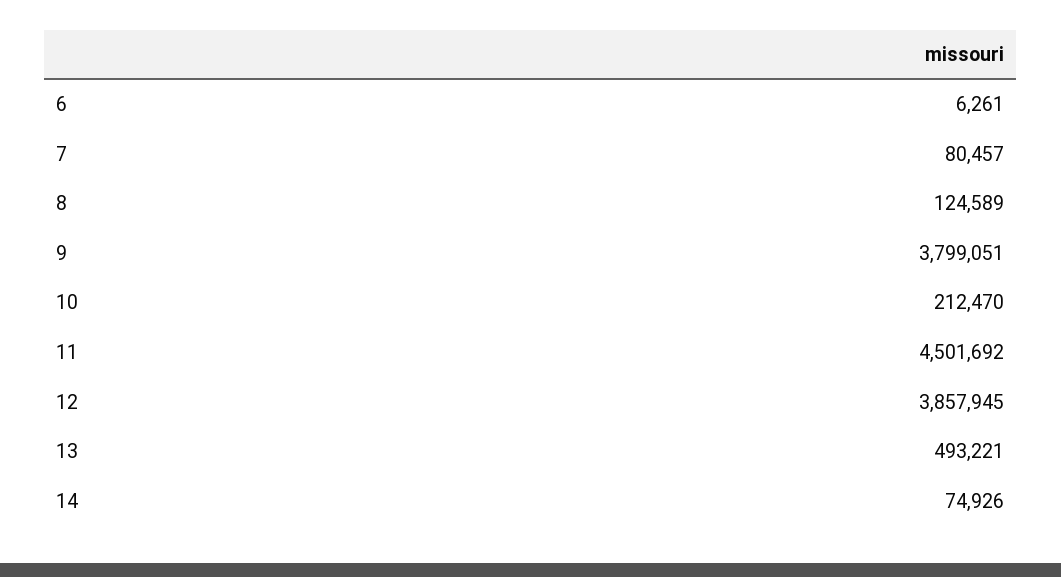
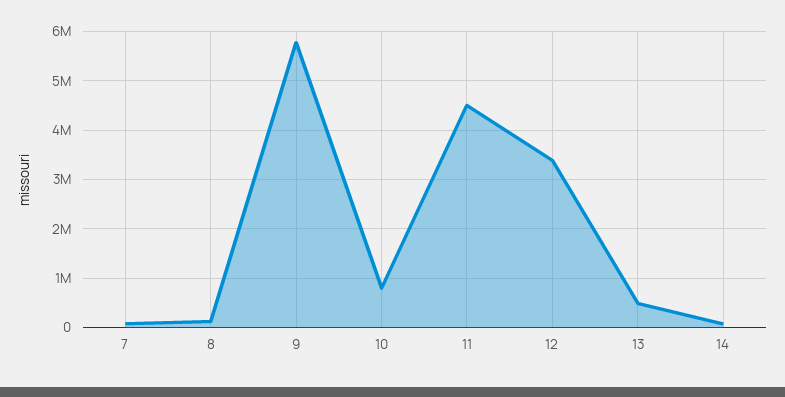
6: 6261 -> none
9: 3799051 -> 5800000
10: 212470 -> 800000
12: 3857945 -> 3400000

